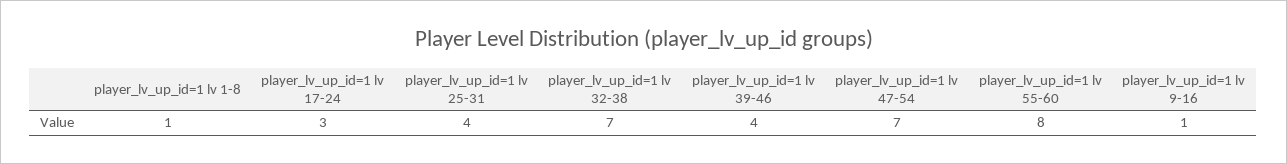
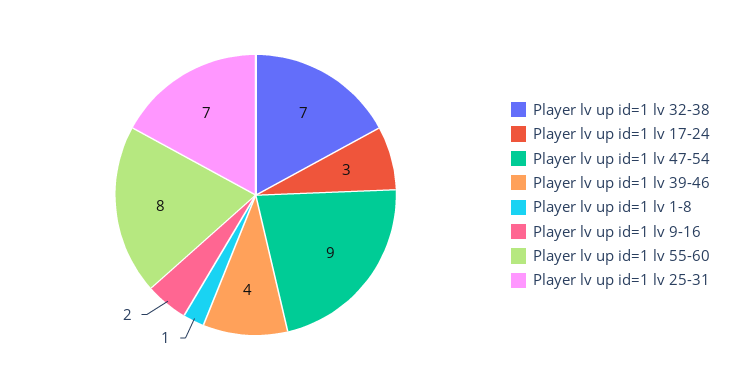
player_lv_up_id=1 lv 25-31: 4 -> 7
player_lv_up_id=1 lv 47-54: 7 -> 9
player_lv_up_id=1 lv 9-16: 1 -> 2

